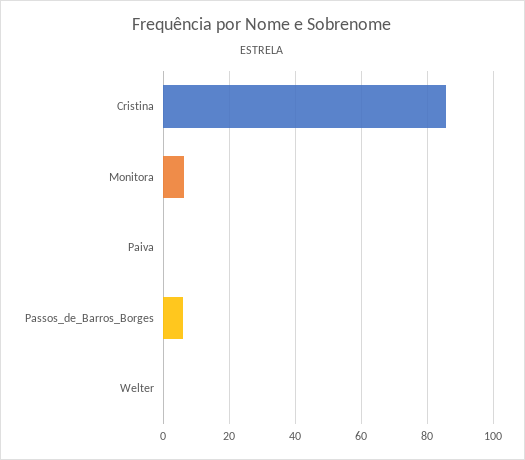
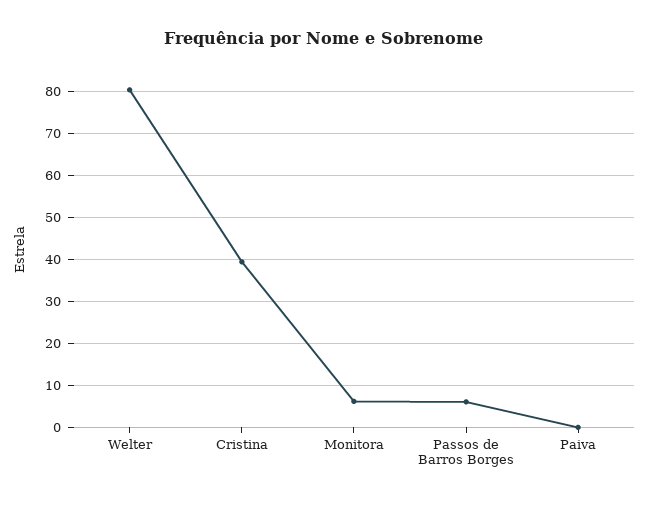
Cristina: 86 -> 40
Welter: 0 -> 80

